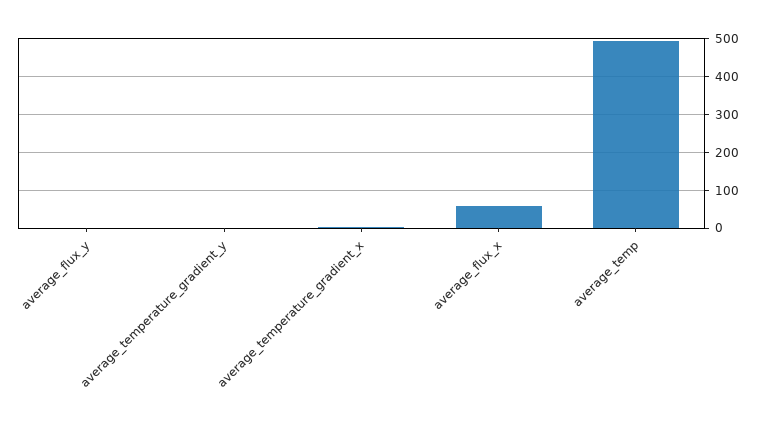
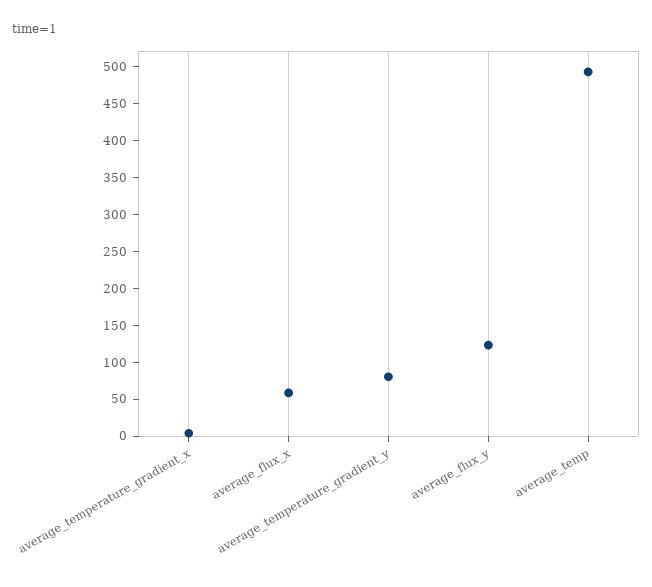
average_flux_y: 0 -> 125
average_temperature_gradient_y: 0 -> 75

